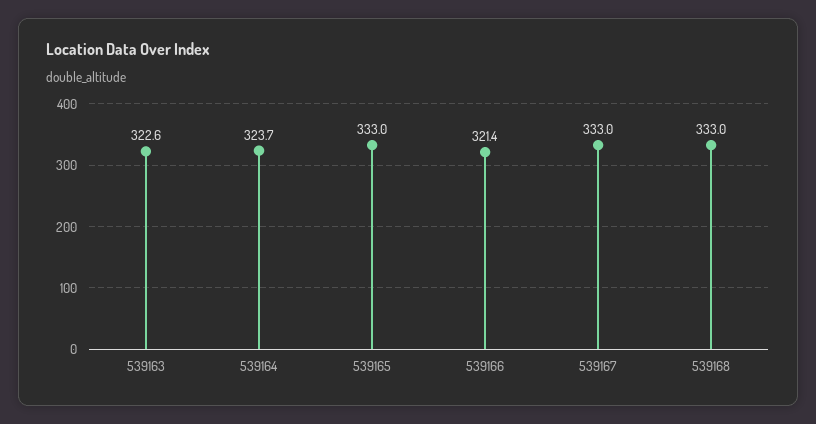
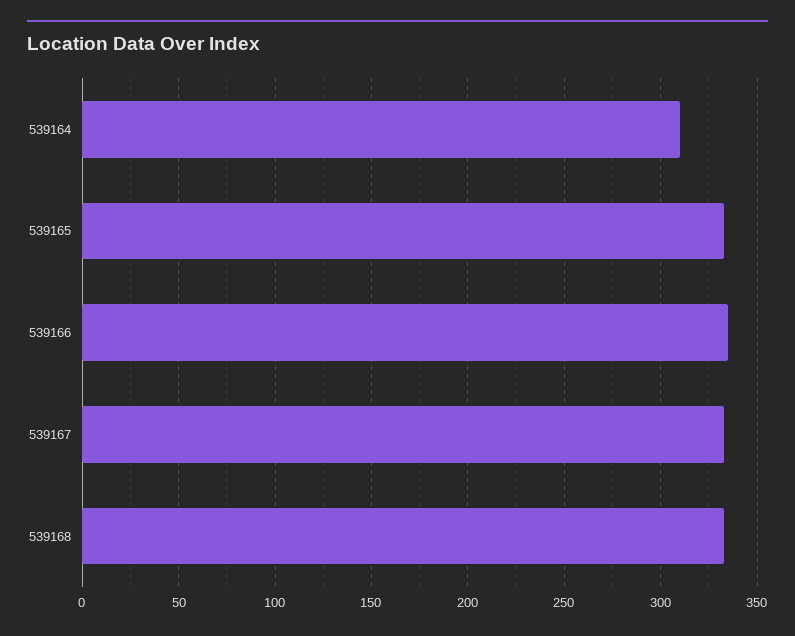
539163: 322.6 -> none
539164: 323.7 -> 310
539166: 321.4 -> 335

